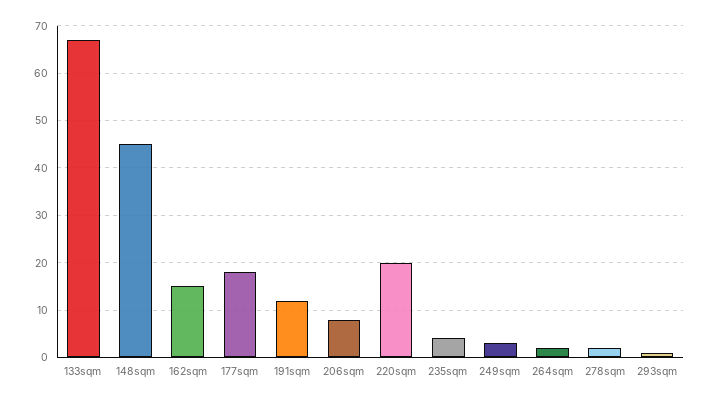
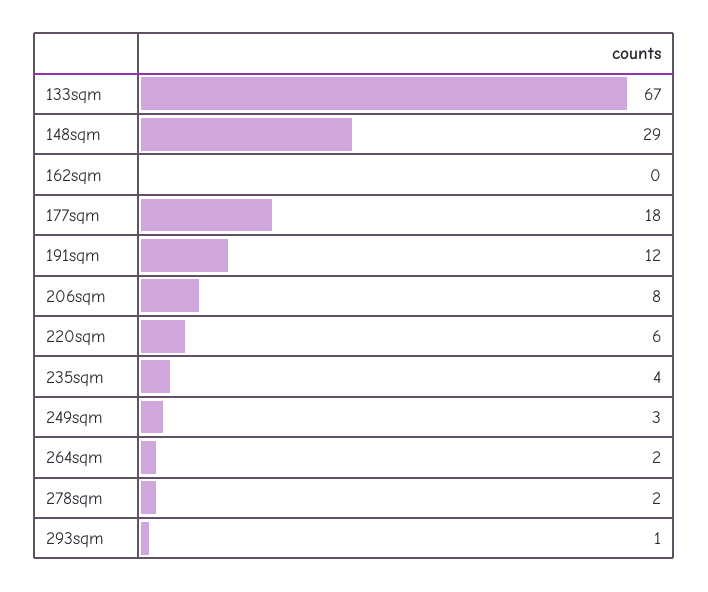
148sqm: 45 -> 29
162sqm: 15 -> 0
220sqm: 20 -> 6

